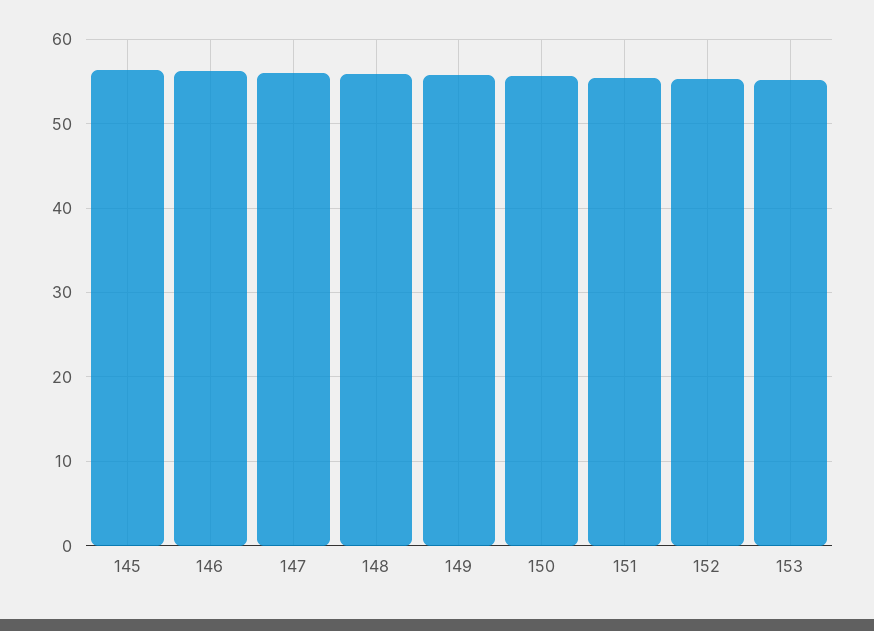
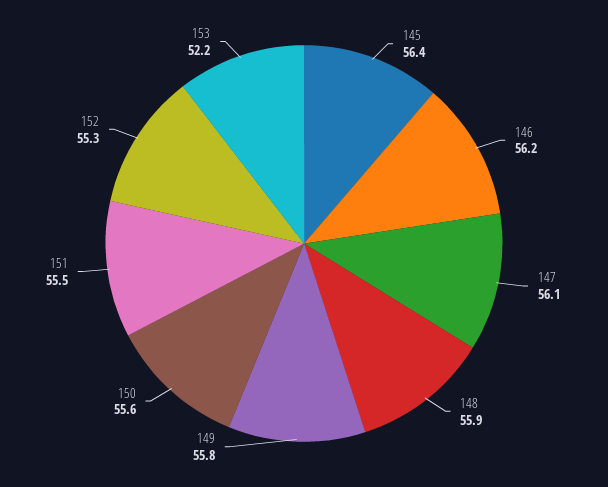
153: 55 -> 52.2

